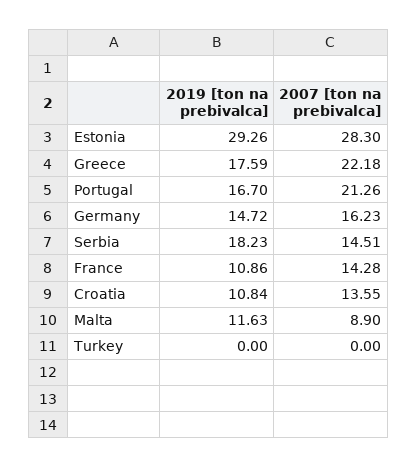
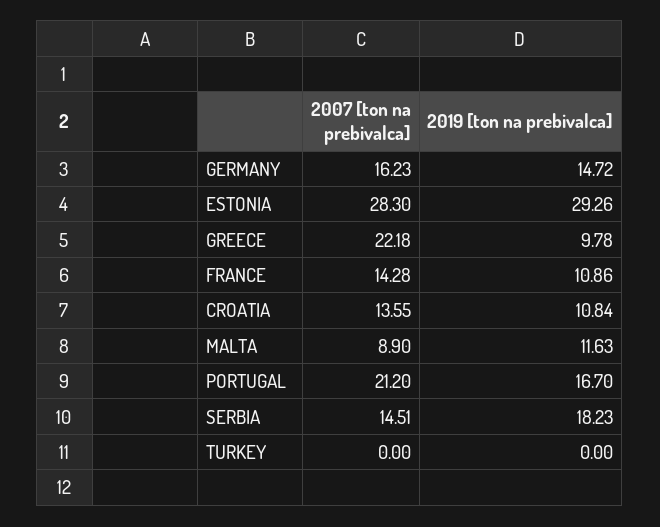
2019 [ton na prebivalca], Greece: 17.59 -> 9.78
2007 [ton na prebivalca], Portugal: 21.26 -> 21.2

